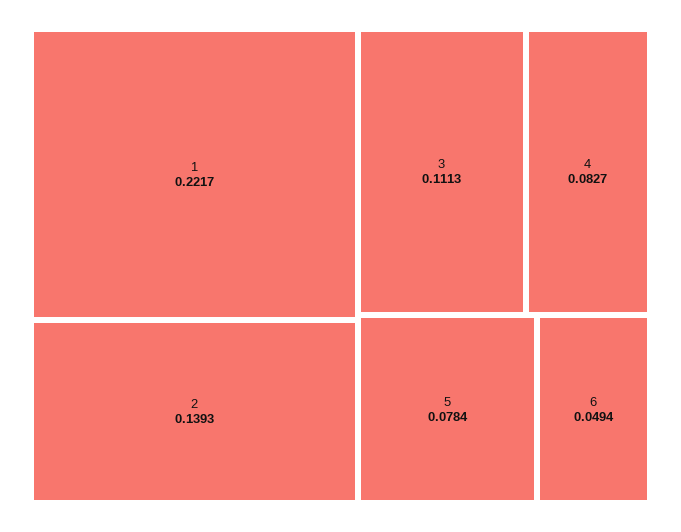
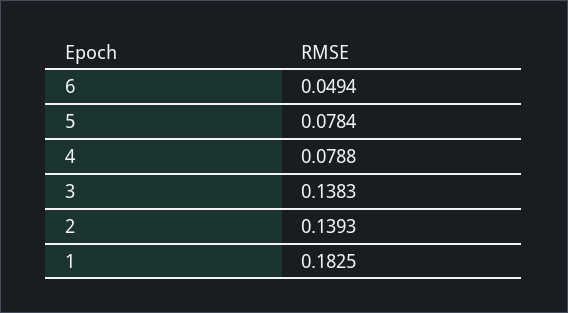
1: 0.2217 -> 0.1825
3: 0.1113 -> 0.1383
4: 0.0827 -> 0.0788

